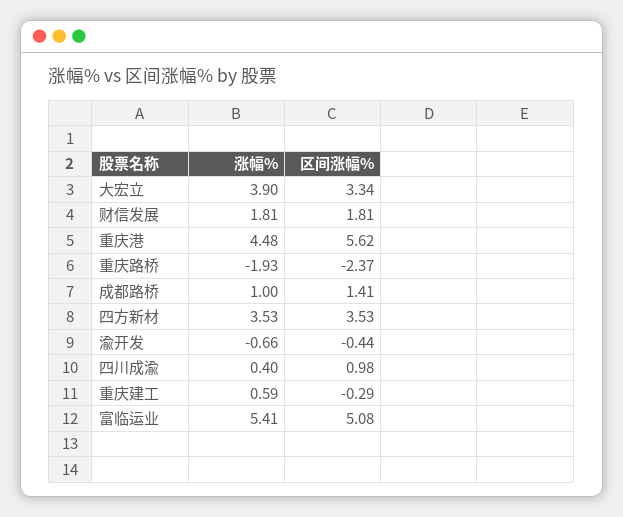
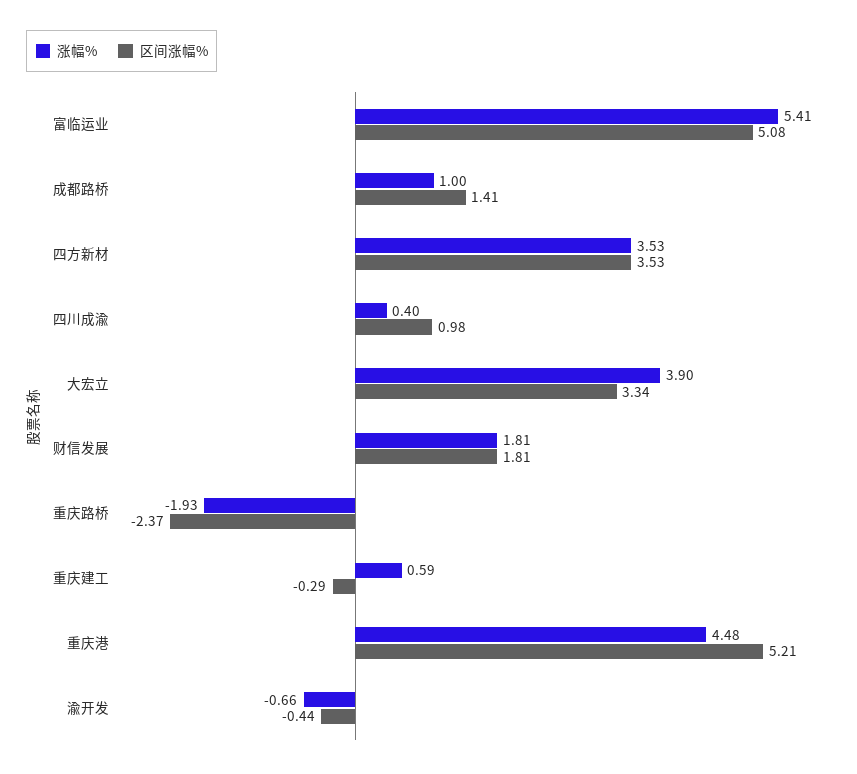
区间涨幅%, 重庆港: 5.62 -> 5.21

